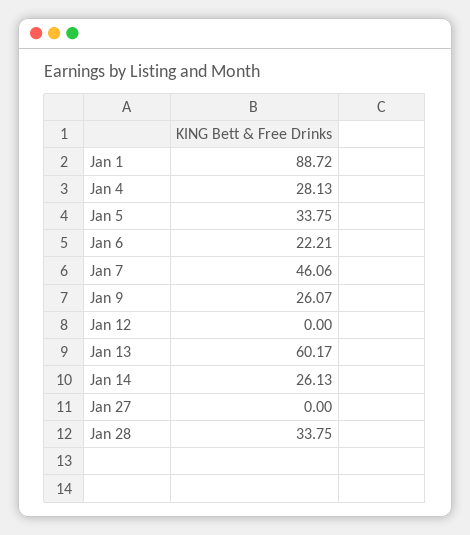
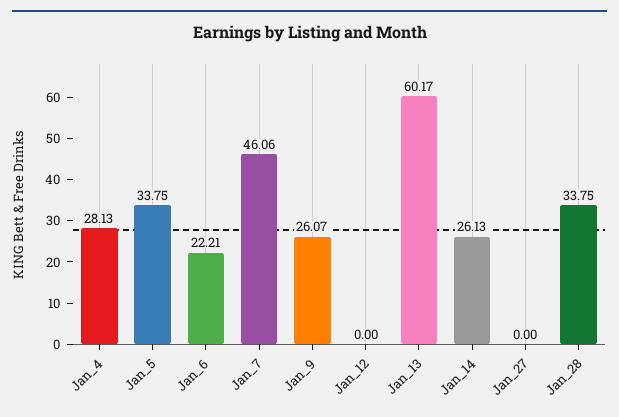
Jan 1: 88.72 -> none

